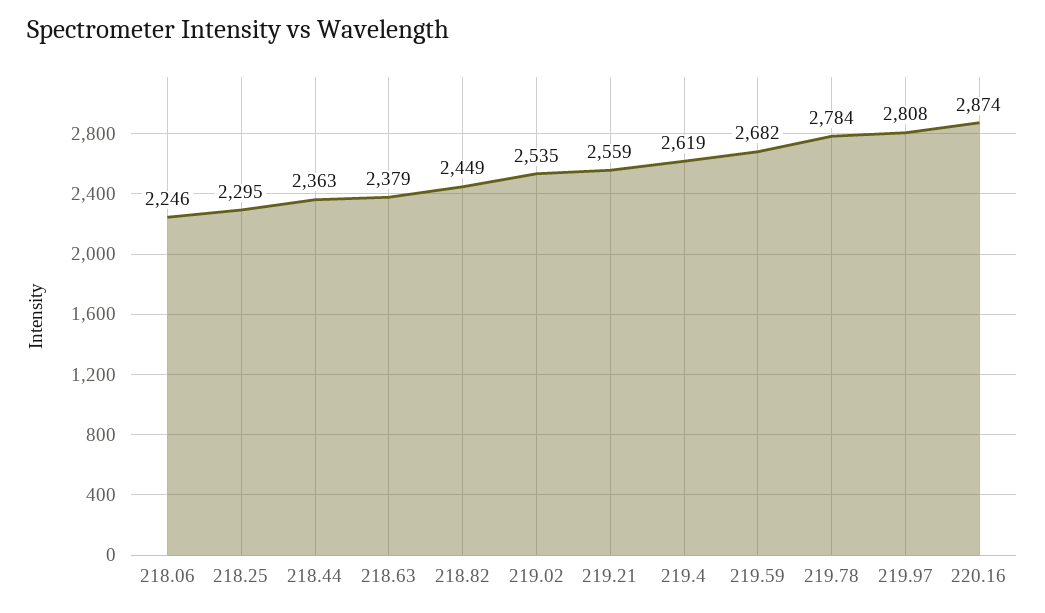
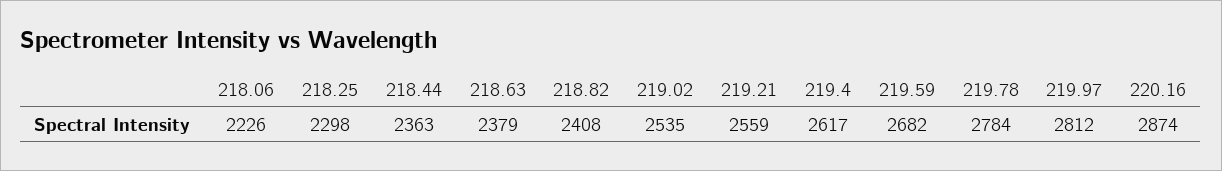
218.06: 2246 -> 2226
218.25: 2295 -> 2298
218.82: 2449 -> 2408
219.4: 2619 -> 2617
219.97: 2808 -> 2812

